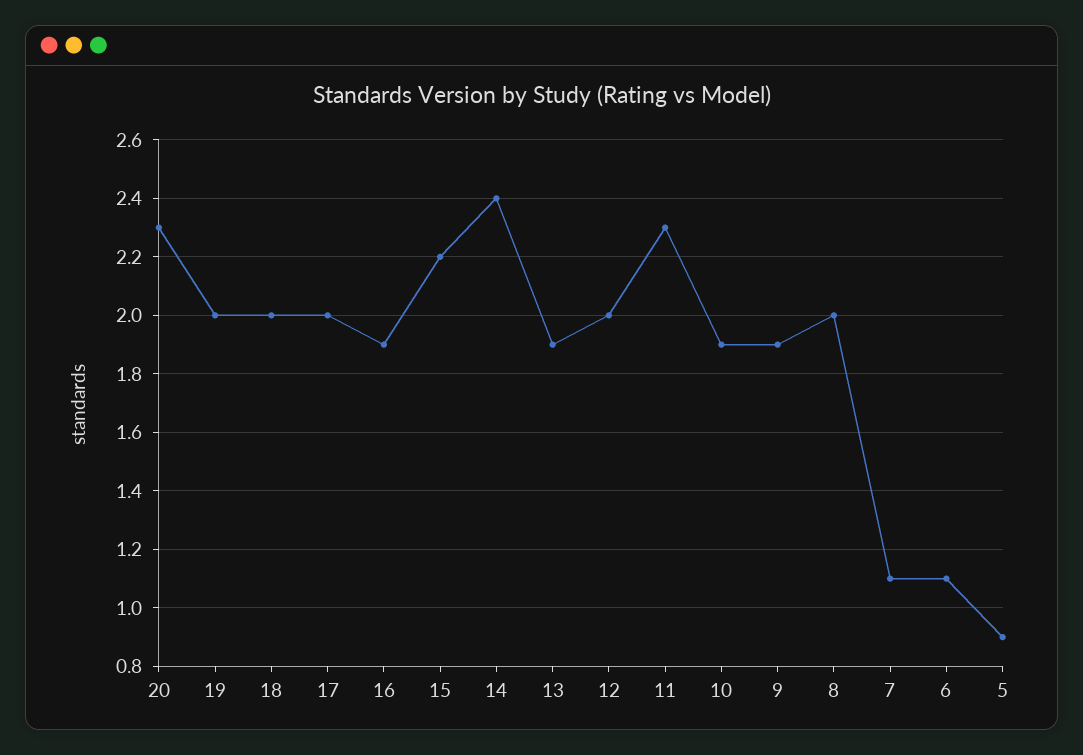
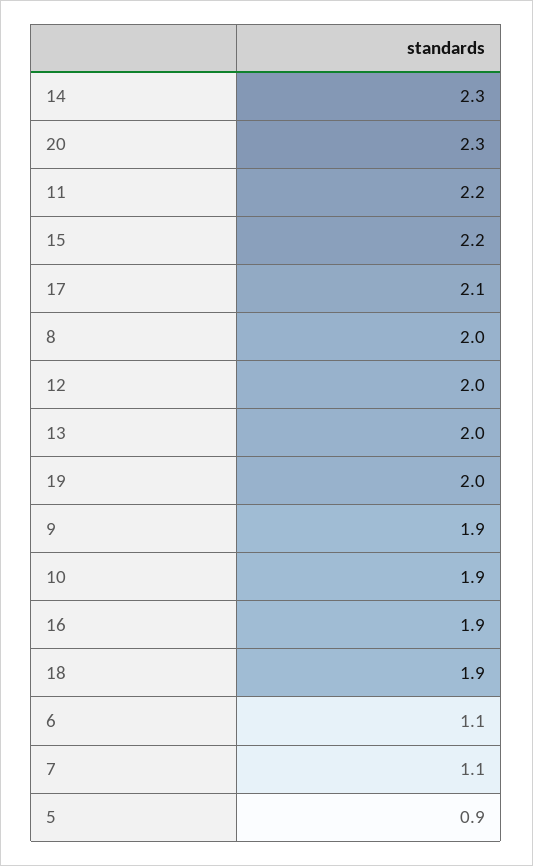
18: 2 -> 1.9
17: 2 -> 2.1
14: 2.4 -> 2.3
13: 1.9 -> 2
11: 2.3 -> 2.2

